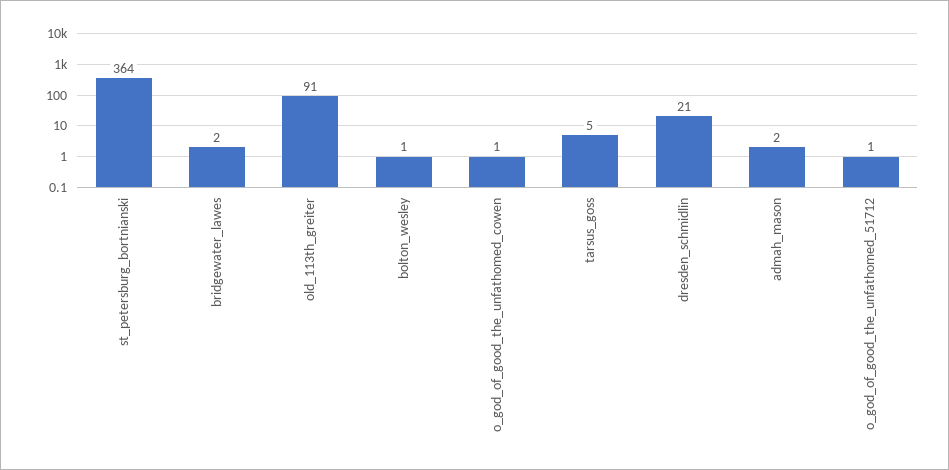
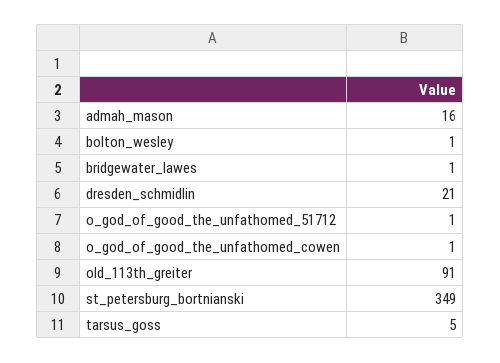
st_petersburg_bortnianski: 364 -> 349
bridgewater_lawes: 2 -> 1
admah_mason: 2 -> 16

